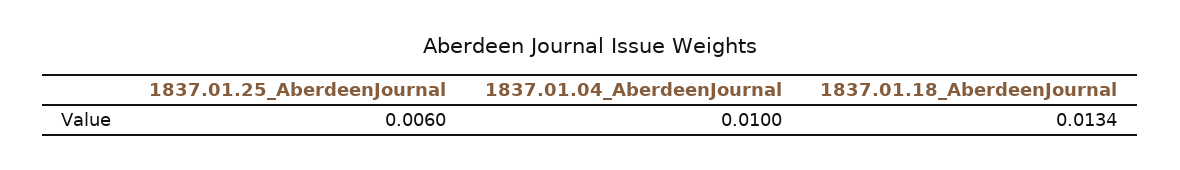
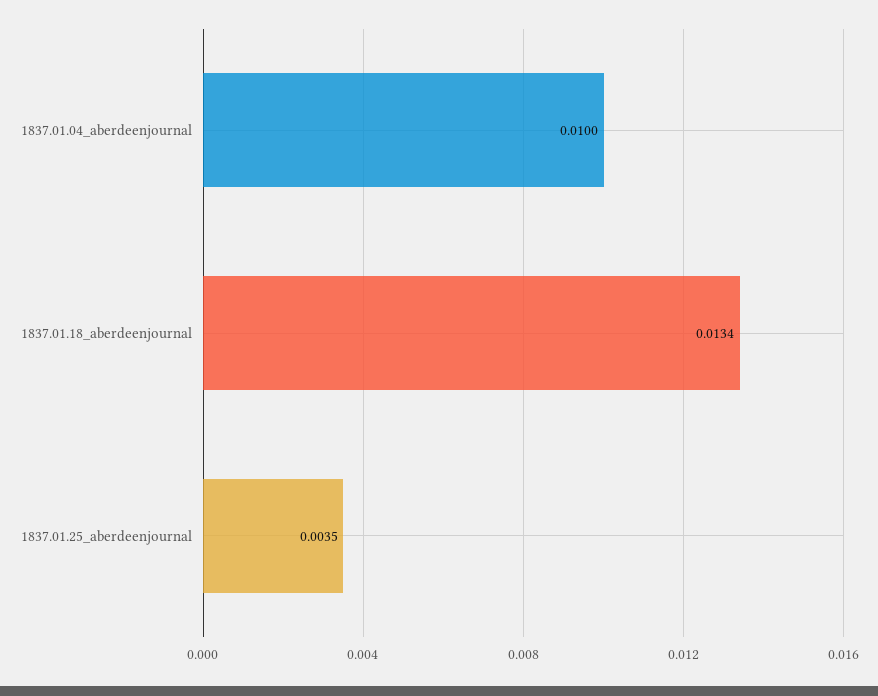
1837.01.25_AberdeenJournal: 0.006 -> 0.0035

